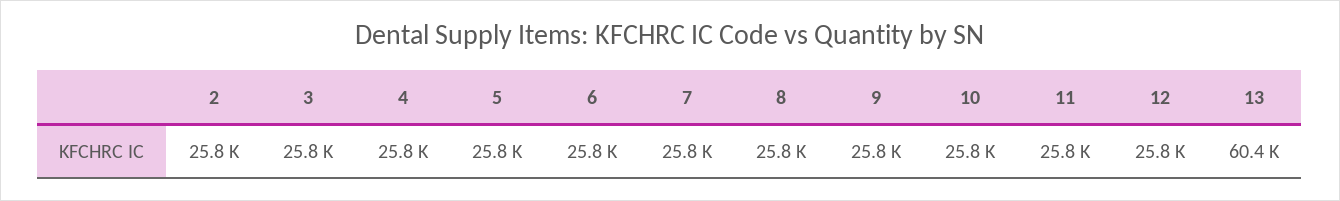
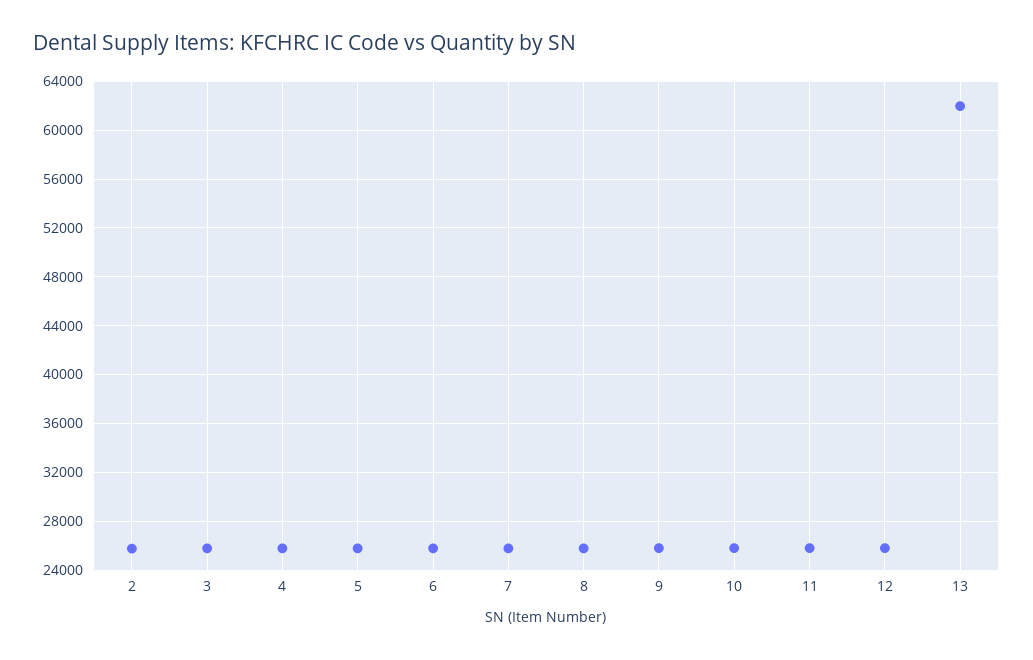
13: 60400 -> 62000

